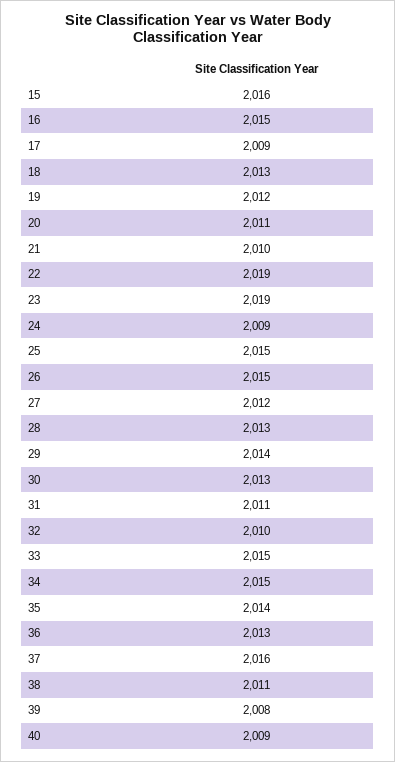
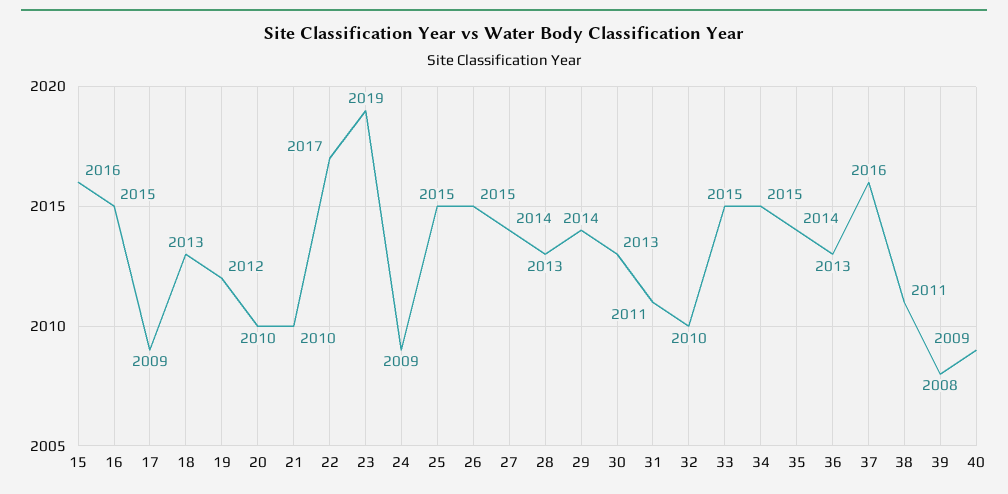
20: 2011 -> 2010
22: 2019 -> 2017
27: 2012 -> 2014

